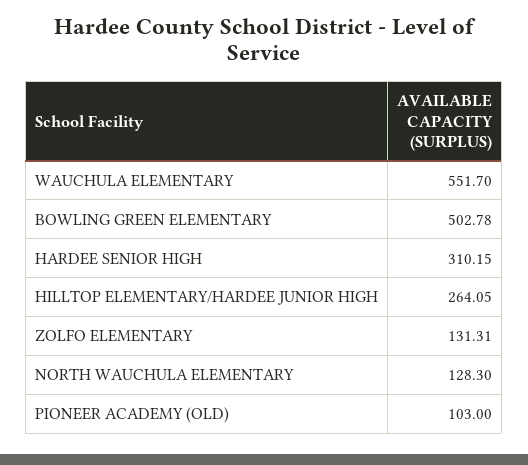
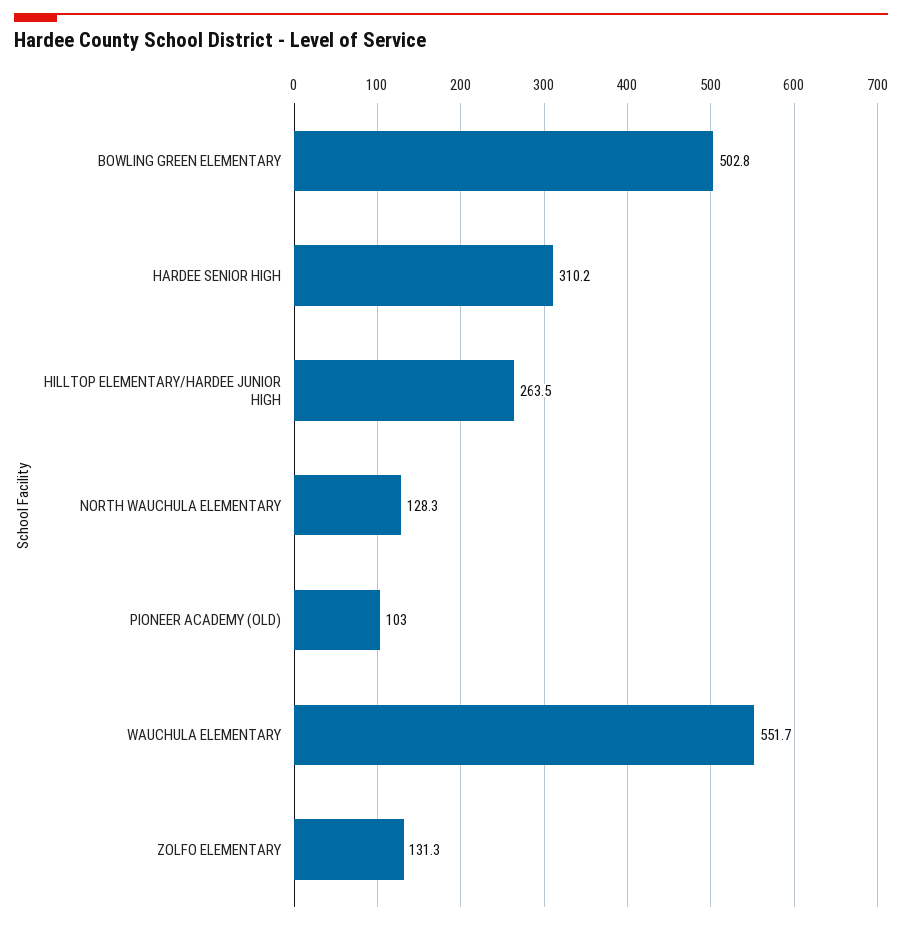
HILLTOP ELEMENTARY/HARDEE JUNIOR HIGH: 264.05 -> 263.5

